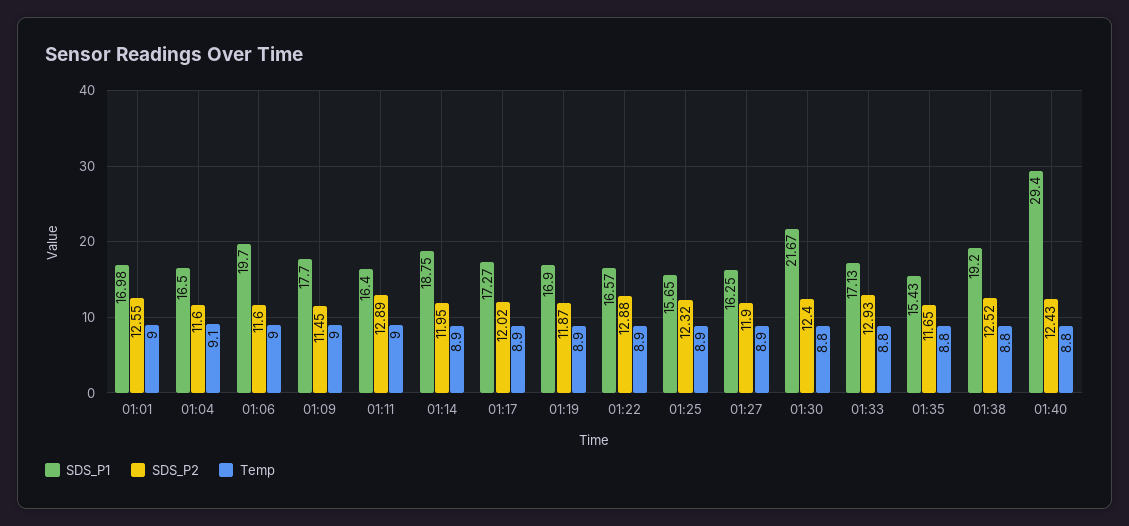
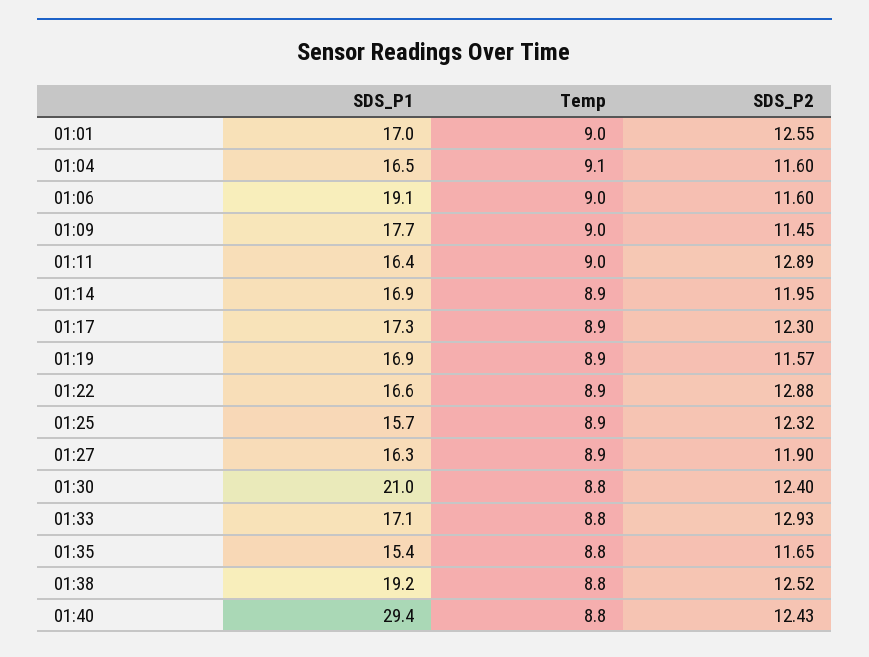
SDS_P1, 01:06: 19.7 -> 19.1
SDS_P1, 01:14: 18.75 -> 16.9
SDS_P2, 01:17: 12.02 -> 12.3
SDS_P2, 01:19: 11.87 -> 11.57
SDS_P1, 01:30: 21.67 -> 21

